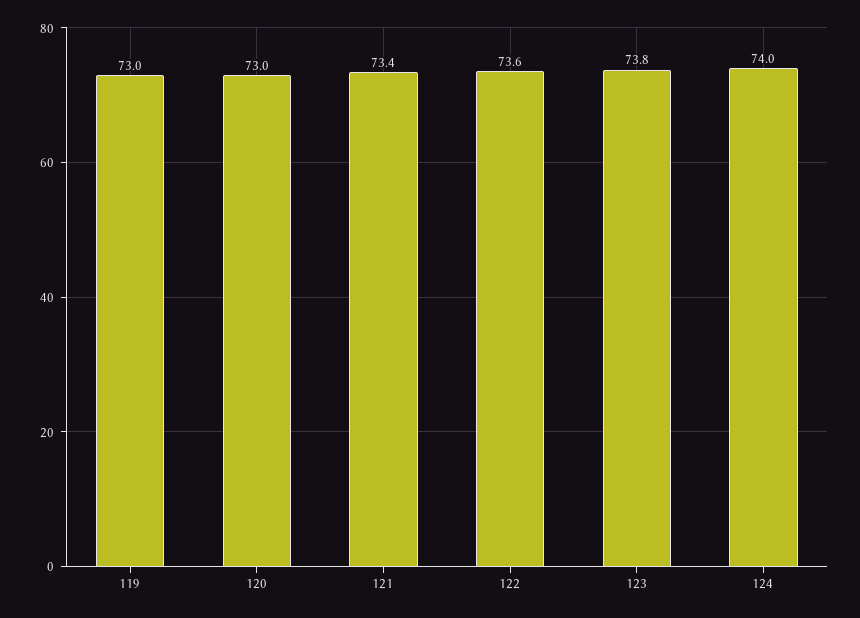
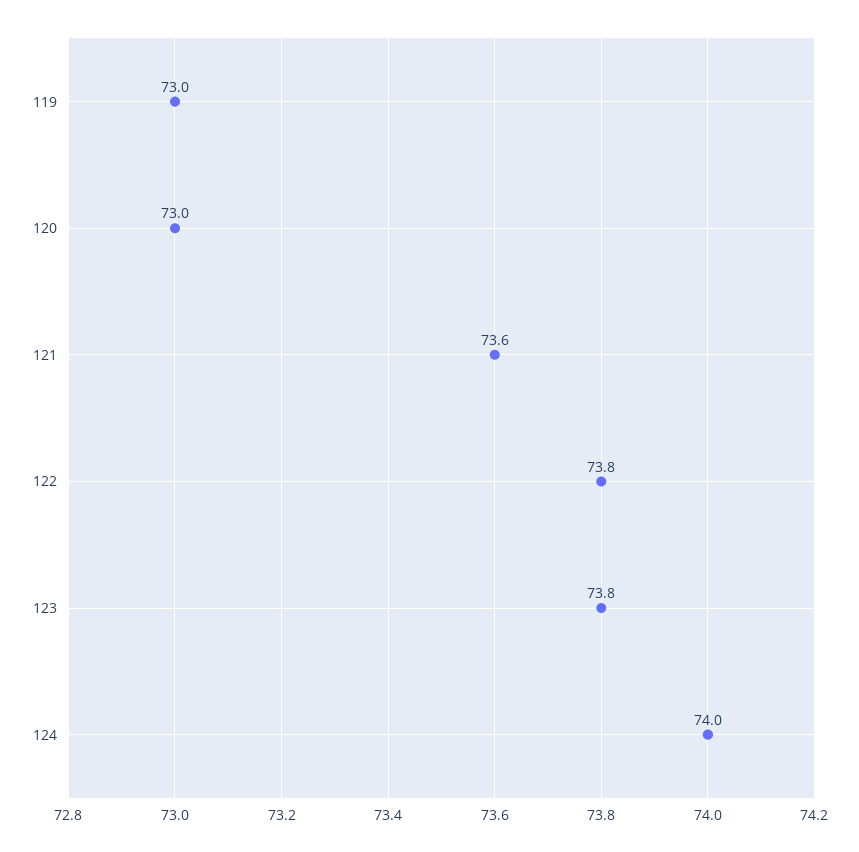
121: 73.4 -> 73.6
122: 73.6 -> 73.8

